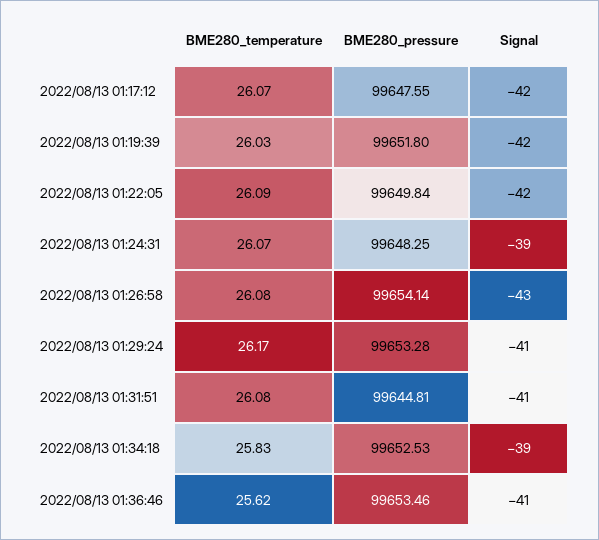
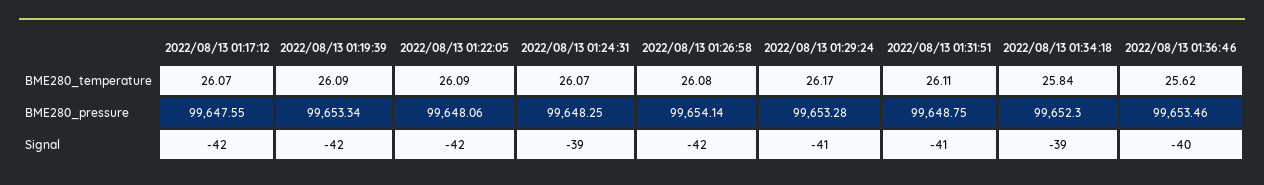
BME280_temperature, 2022/08/13 01:19:39: 26.03 -> 26.09
BME280_pressure, 2022/08/13 01:19:39: 99651.8 -> 99653.34
BME280_pressure, 2022/08/13 01:22:05: 99649.84 -> 99648.06
Signal, 2022/08/13 01:26:58: -43 -> -42
BME280_temperature, 2022/08/13 01:31:51: 26.08 -> 26.11
BME280_pressure, 2022/08/13 01:31:51: 99644.81 -> 99648.75
BME280_temperature, 2022/08/13 01:34:18: 25.83 -> 25.84
BME280_pressure, 2022/08/13 01:34:18: 99652.53 -> 99652.3
Signal, 2022/08/13 01:36:46: -41 -> -40

